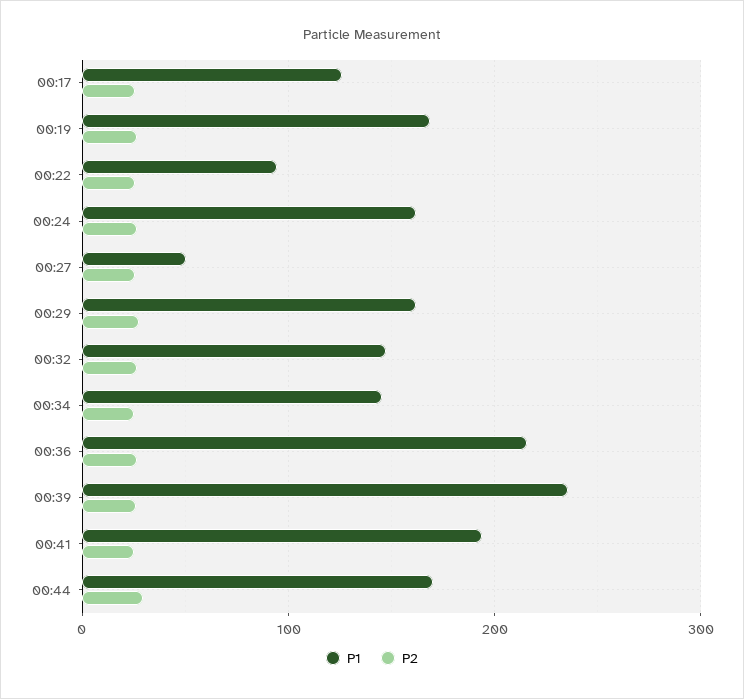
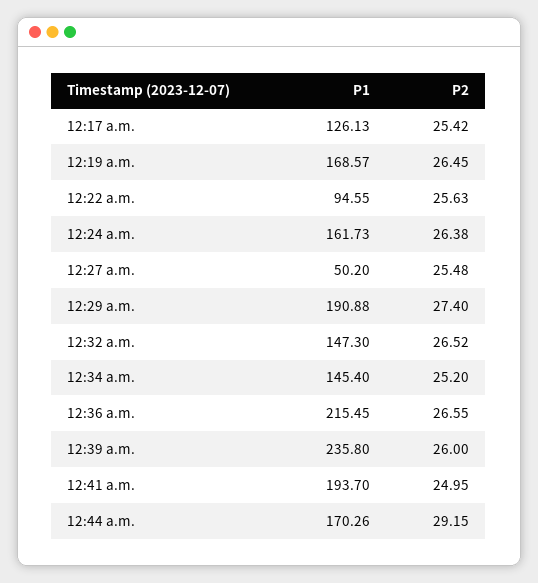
P1, 00:29: 160 -> 190.88

